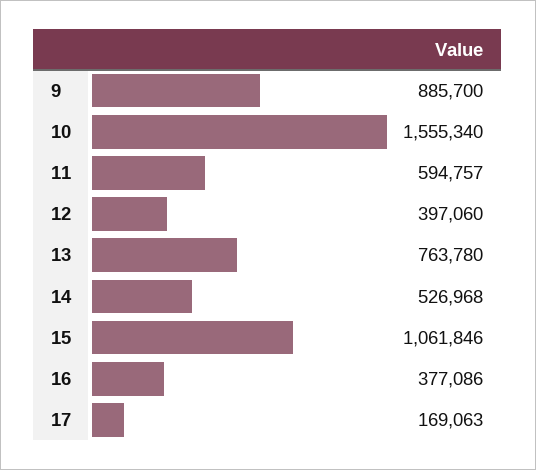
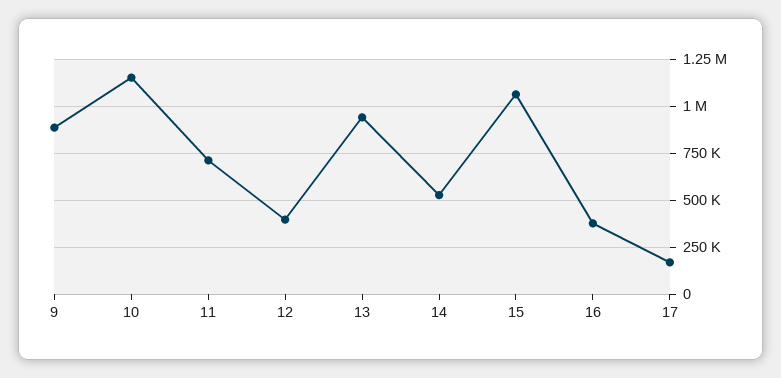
10: 1555340 -> 1150000
11: 594757 -> 700000
13: 763780 -> 950000

